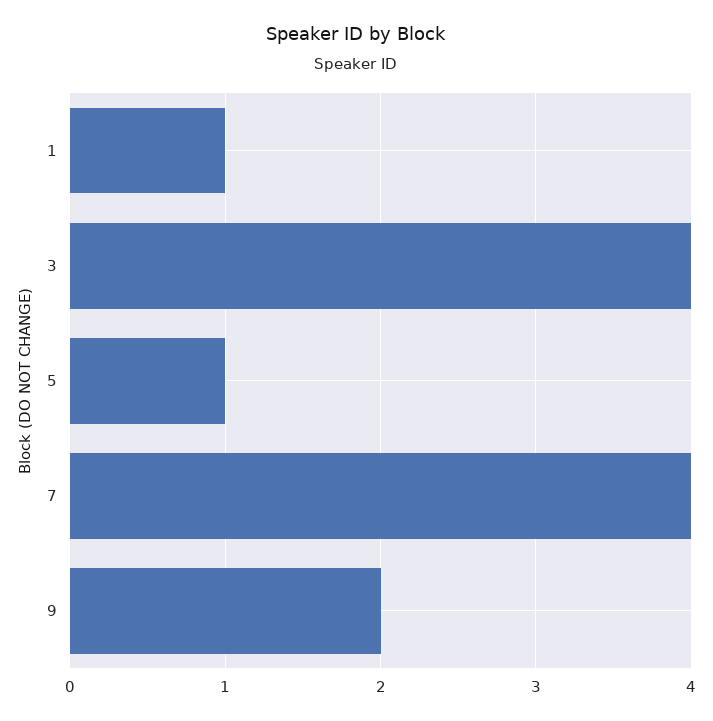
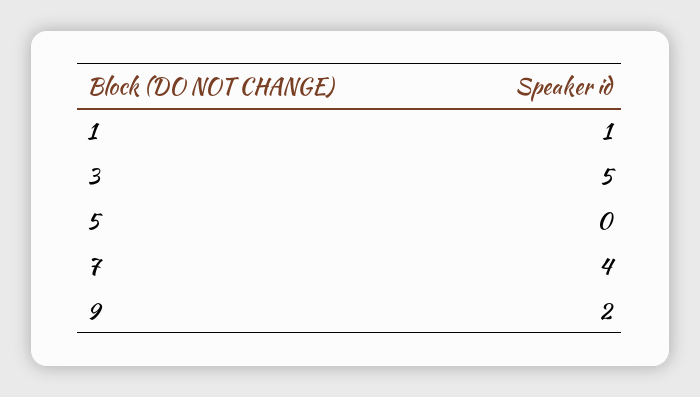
3: 4 -> 5
5: 1 -> 0

